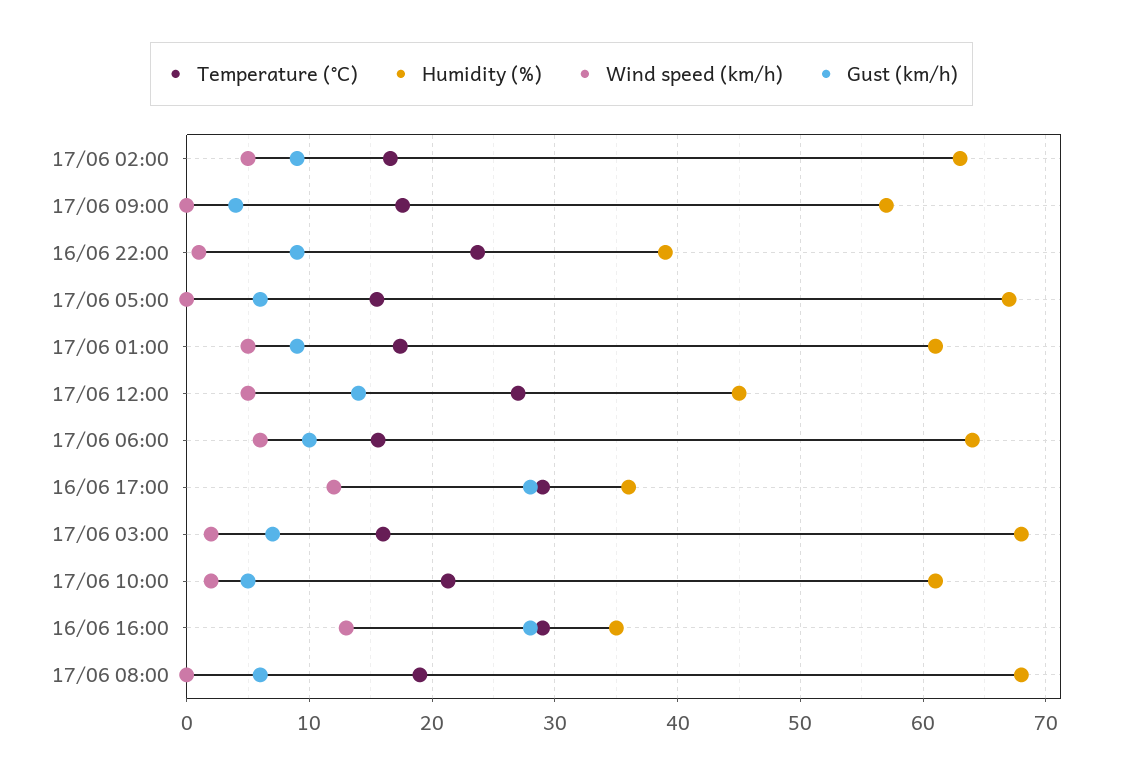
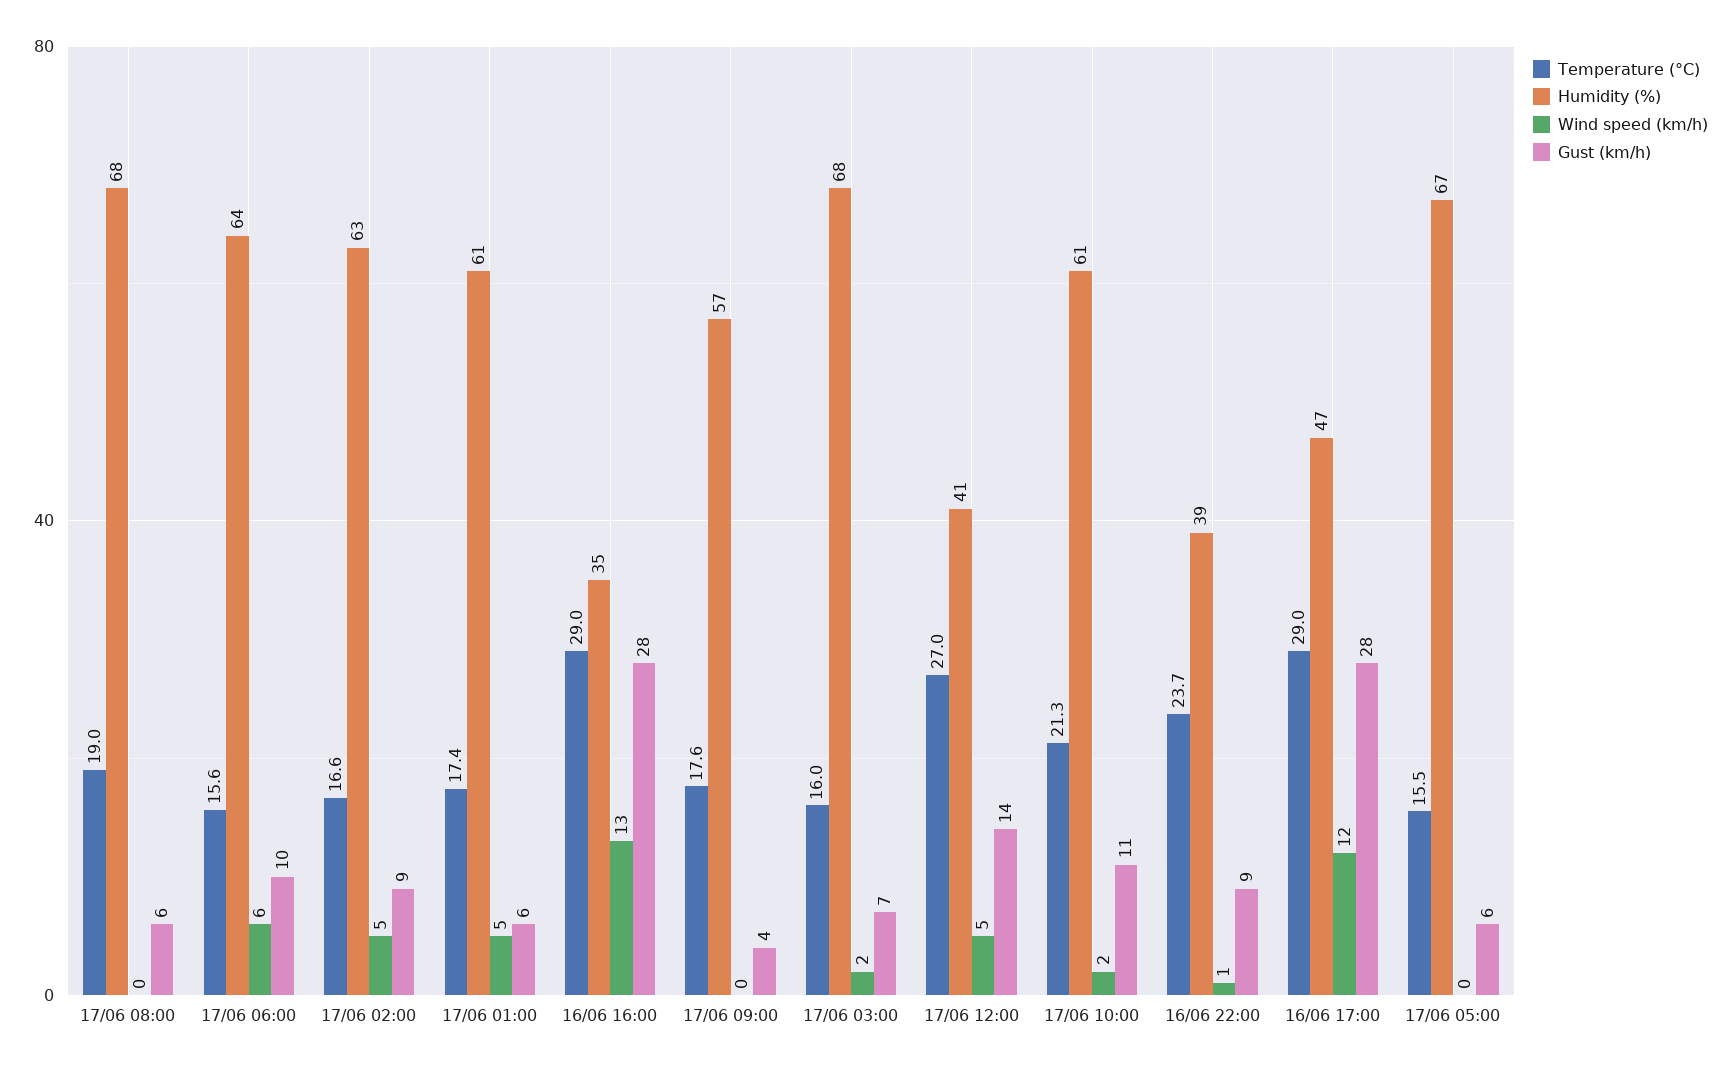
Gust (km/h), 17/06 01:00: 9 -> 6
Humidity (%), 17/06 12:00: 45 -> 41
Humidity (%), 16/06 17:00: 36 -> 47
Gust (km/h), 17/06 10:00: 5 -> 11

